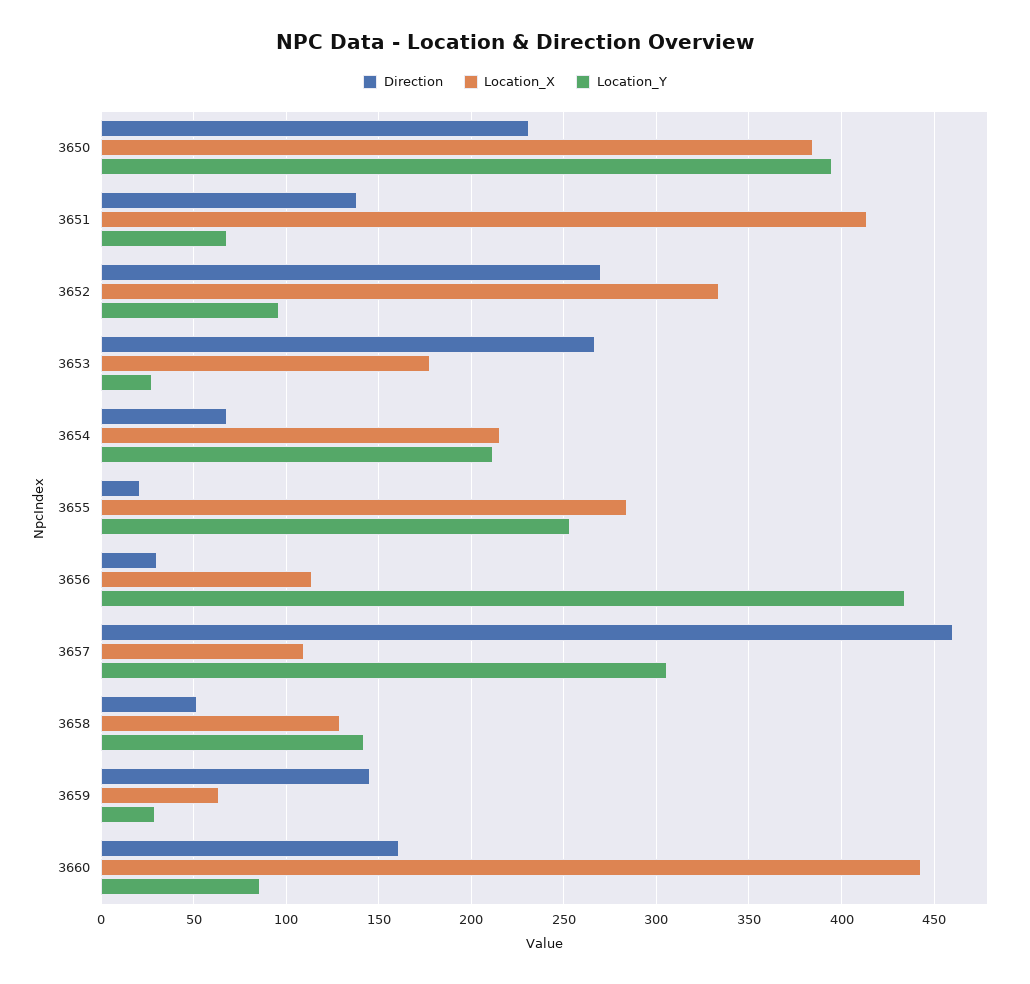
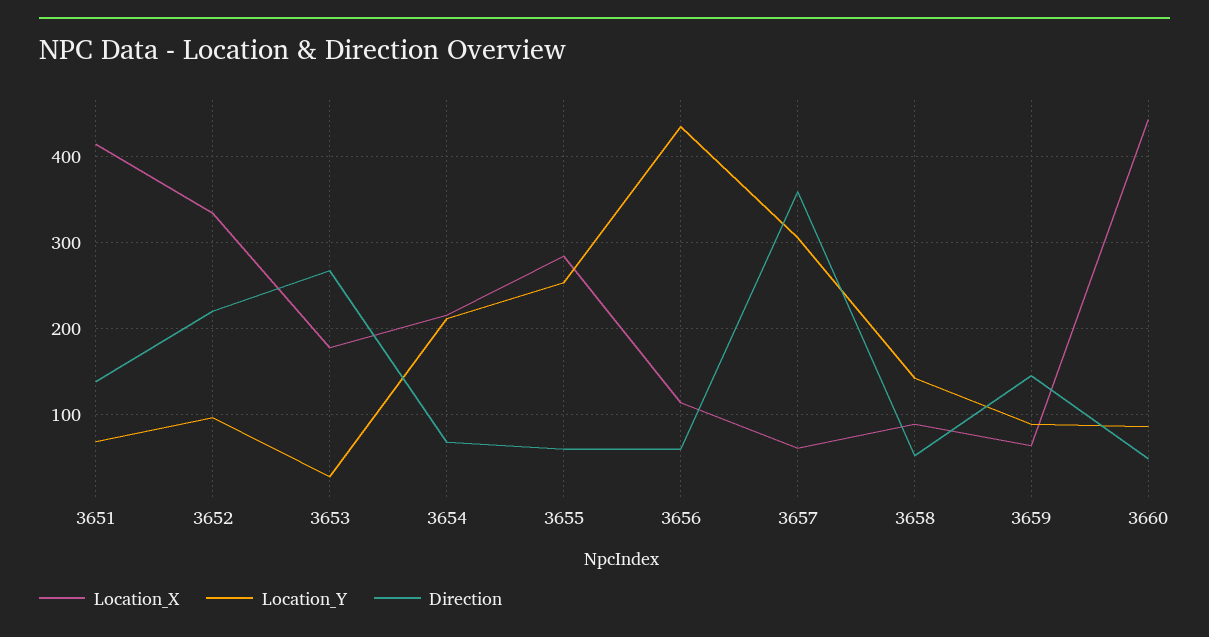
Direction, 3650: 230 -> none
Location_X, 3650: 385 -> none
Location_Y, 3650: 395 -> none
Direction, 3652: 270 -> 220
Direction, 3655: 20 -> 60
Direction, 3656: 30 -> 60
Direction, 3657: 460 -> 360
Location_X, 3657: 110 -> 60
Location_X, 3658: 130 -> 90
Location_Y, 3659: 30 -> 90
Direction, 3660: 160 -> 50

